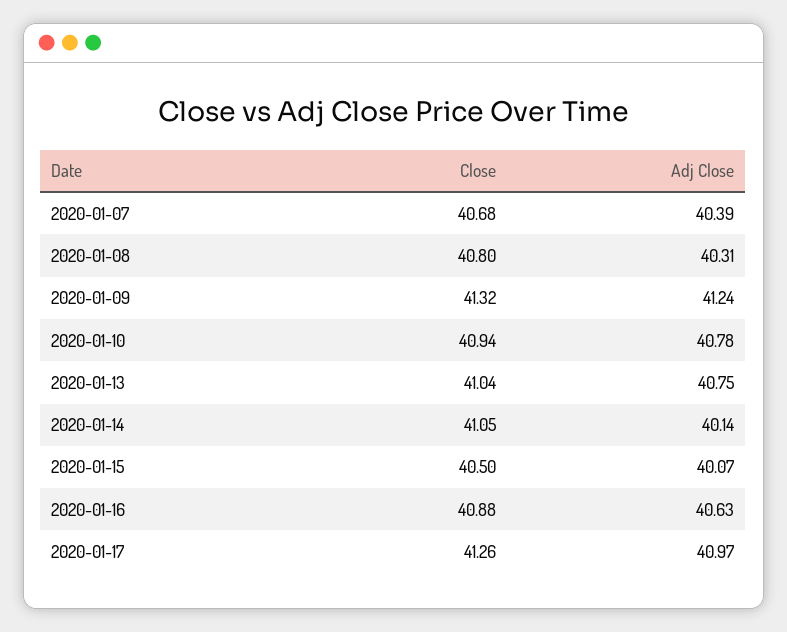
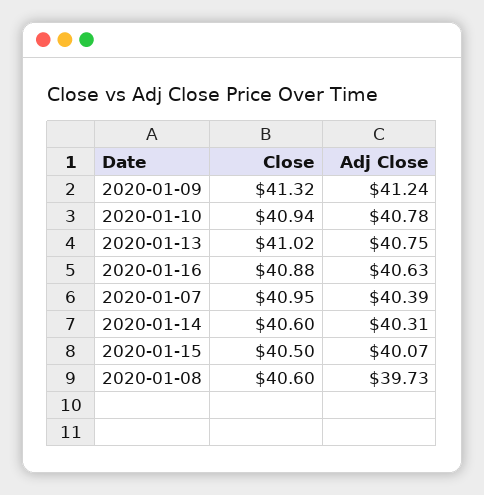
Close, 2020-01-07: 40.68 -> 40.95
Close, 2020-01-08: 40.8 -> 40.6
Adj Close, 2020-01-08: 40.31 -> 39.73
Close, 2020-01-13: 41.04 -> 41.02
Close, 2020-01-14: 41.05 -> 40.6
Adj Close, 2020-01-14: 40.14 -> 40.31
Close, 2020-01-17: 41.26 -> none
Adj Close, 2020-01-17: 40.97 -> none

